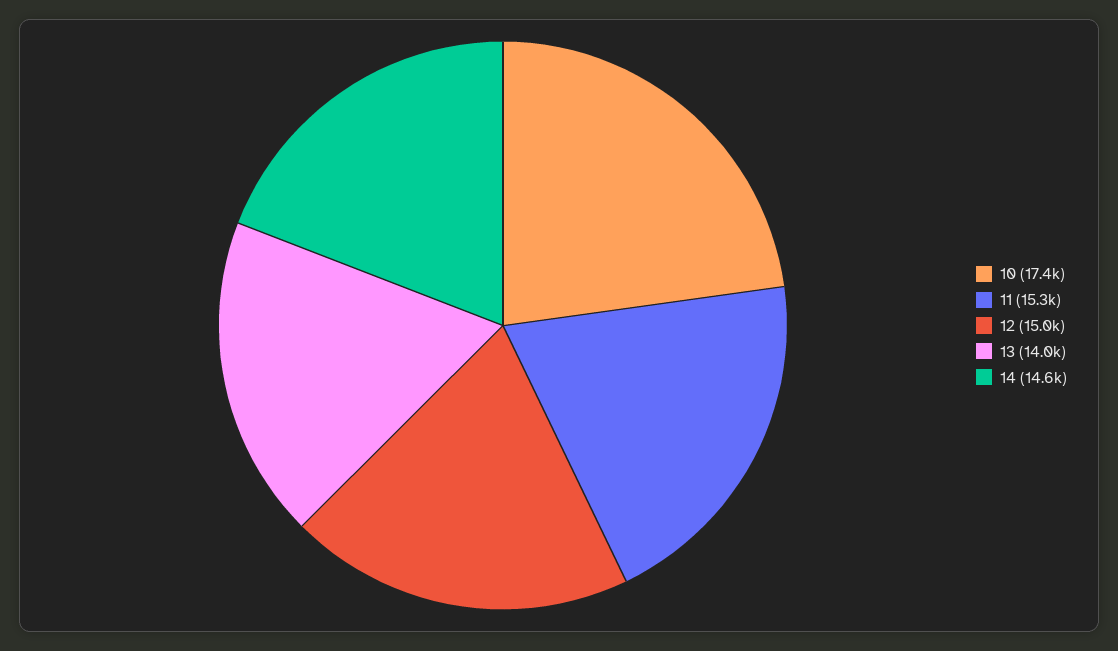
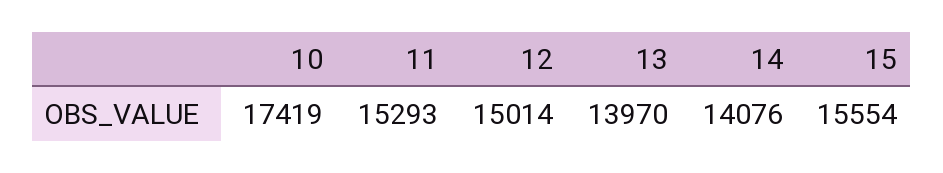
14: 14600 -> 14076
15: none -> 15554

